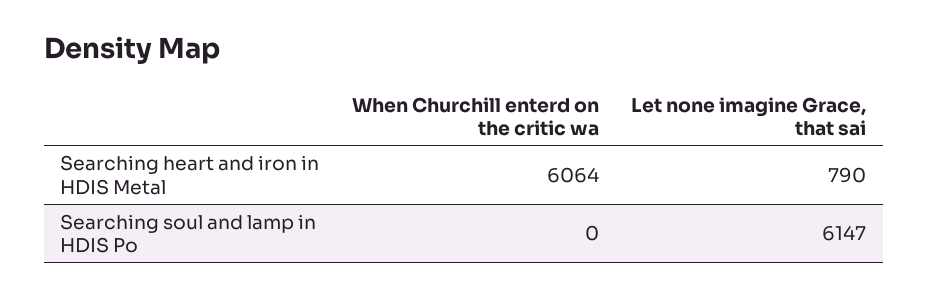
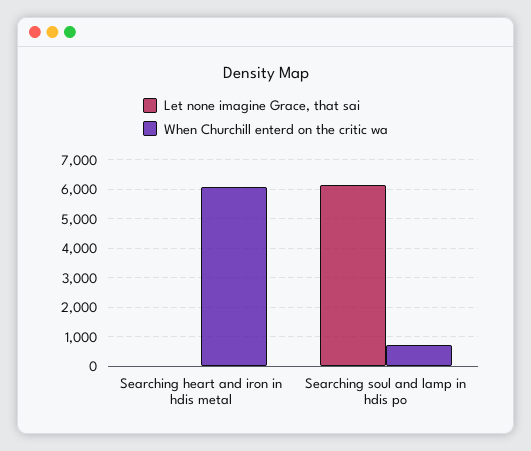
Let none imagine Grace, that sai, Searching heart and iron in HDIS Metal: 790 -> 0
When Churchill enterd on the critic wa, Searching soul and lamp in HDIS Po: 0 -> 750

